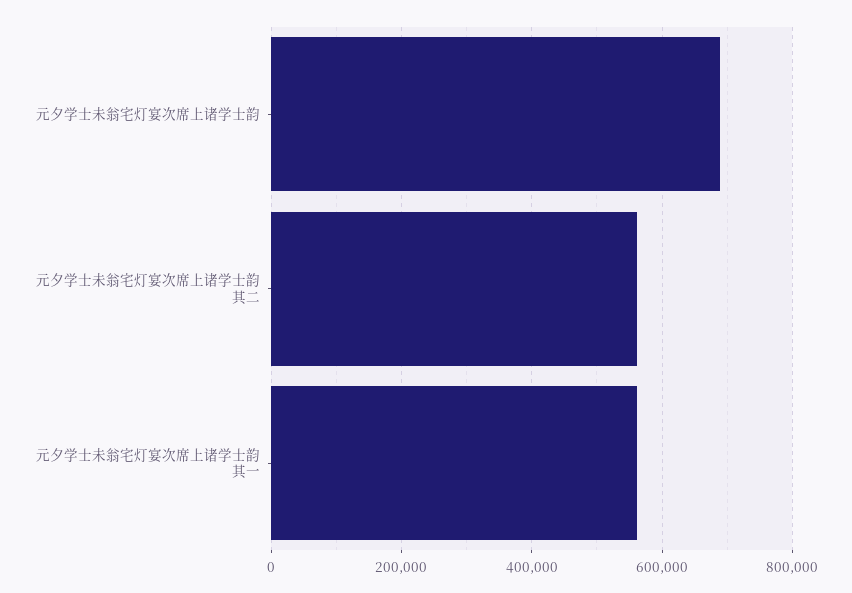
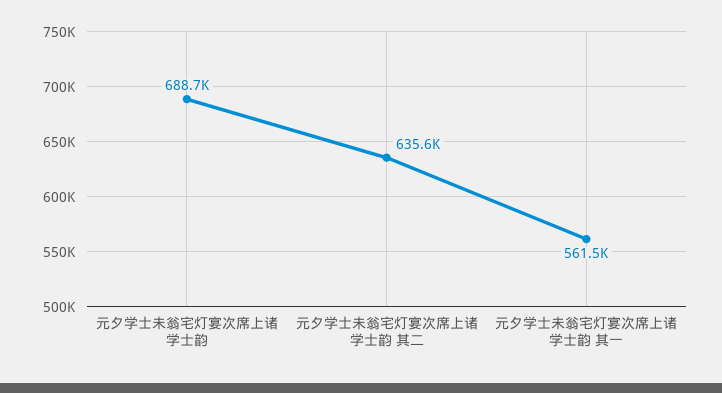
元夕学士未翁宅灯宴次席上诸学士韵 其二: 560000 -> 635600

